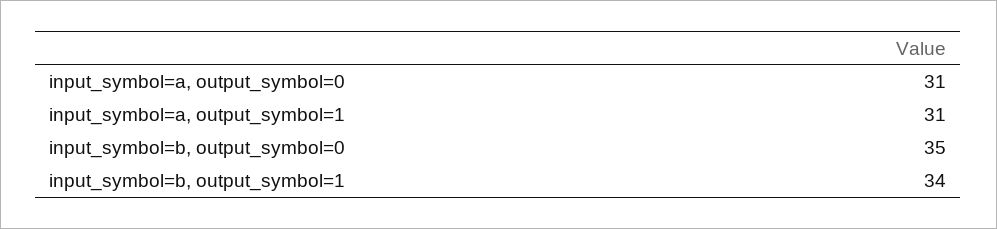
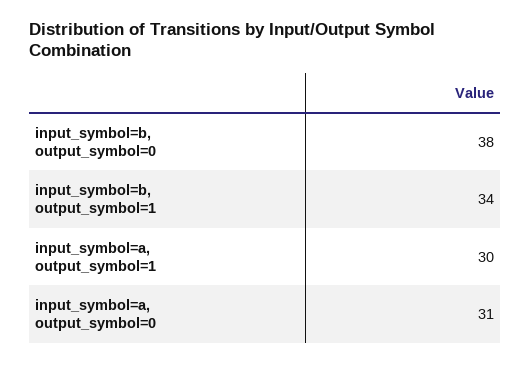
input_symbol=a, output_symbol=1: 31 -> 30
input_symbol=b, output_symbol=0: 35 -> 38

